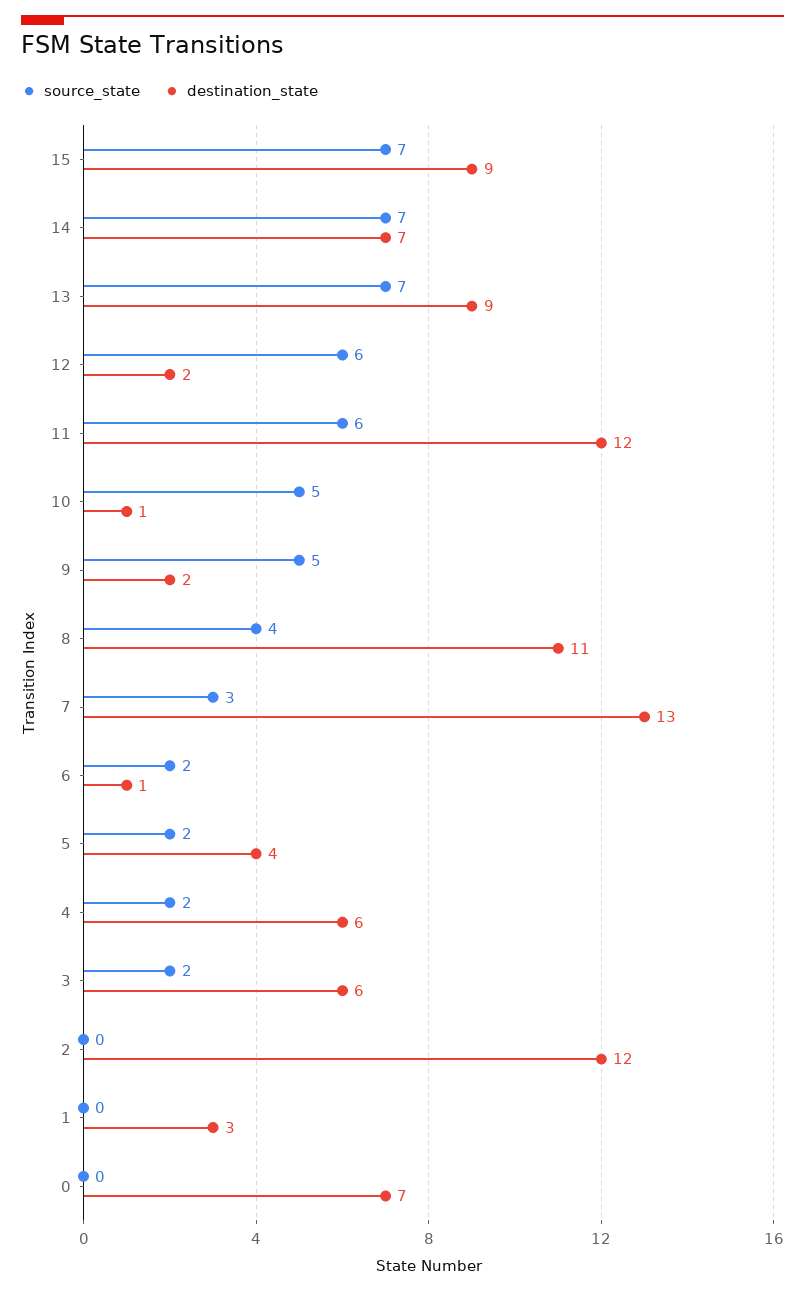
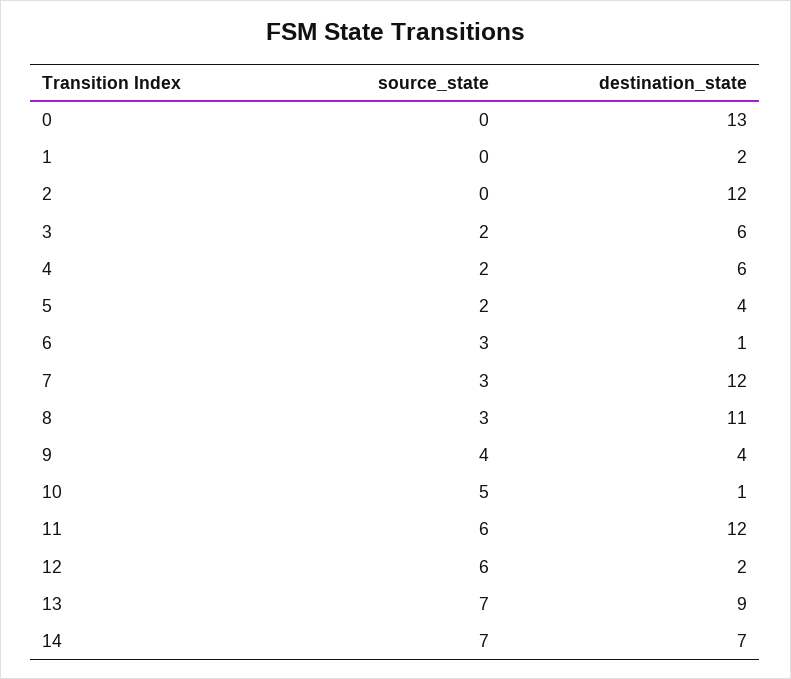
source_state, 15: 7 -> none
destination_state, 15: 9 -> none
source_state, 9: 5 -> 4
destination_state, 9: 2 -> 4
source_state, 8: 4 -> 3
destination_state, 7: 13 -> 12
source_state, 6: 2 -> 3
destination_state, 1: 3 -> 2
destination_state, 0: 7 -> 13

